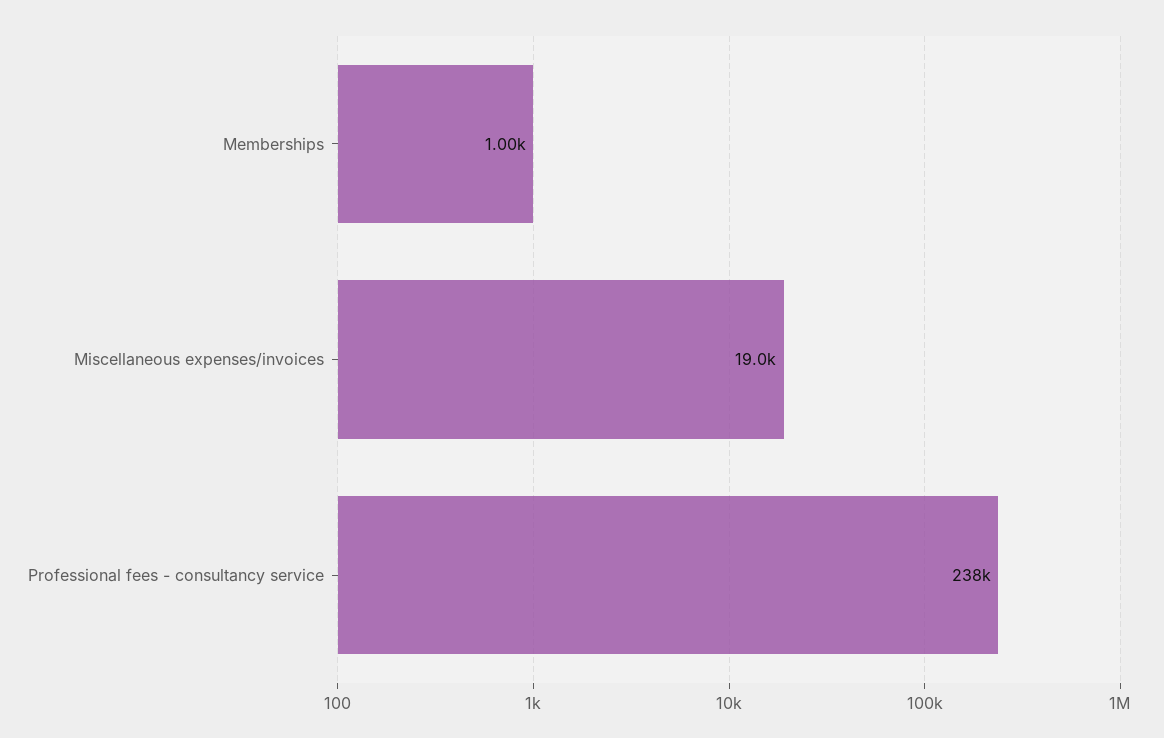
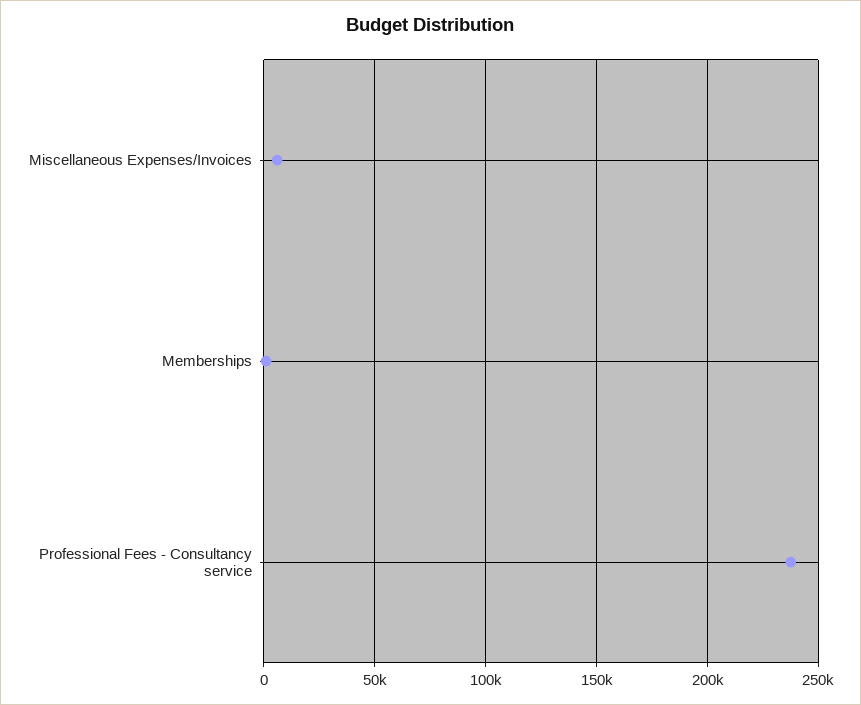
Miscellaneous expenses/invoices: 19000 -> 5000

